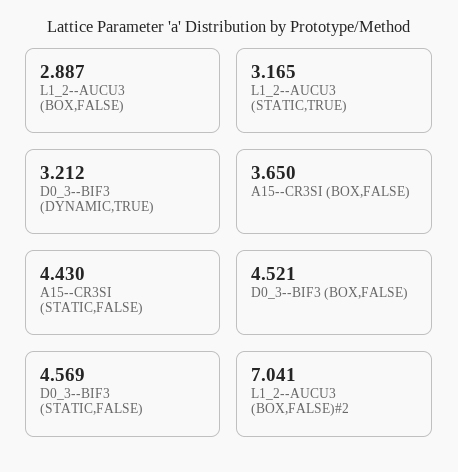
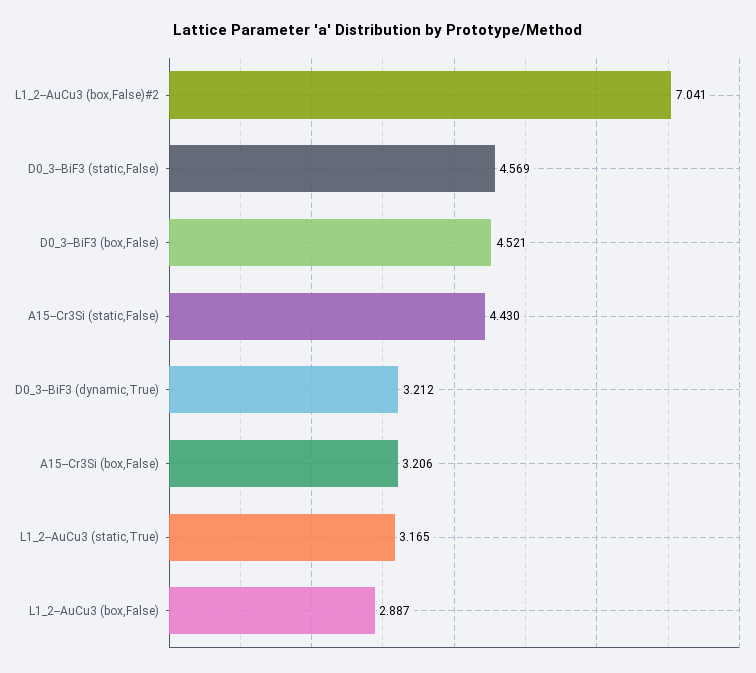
A15--CR3SI (BOX,FALSE): 3.65 -> 3.206

